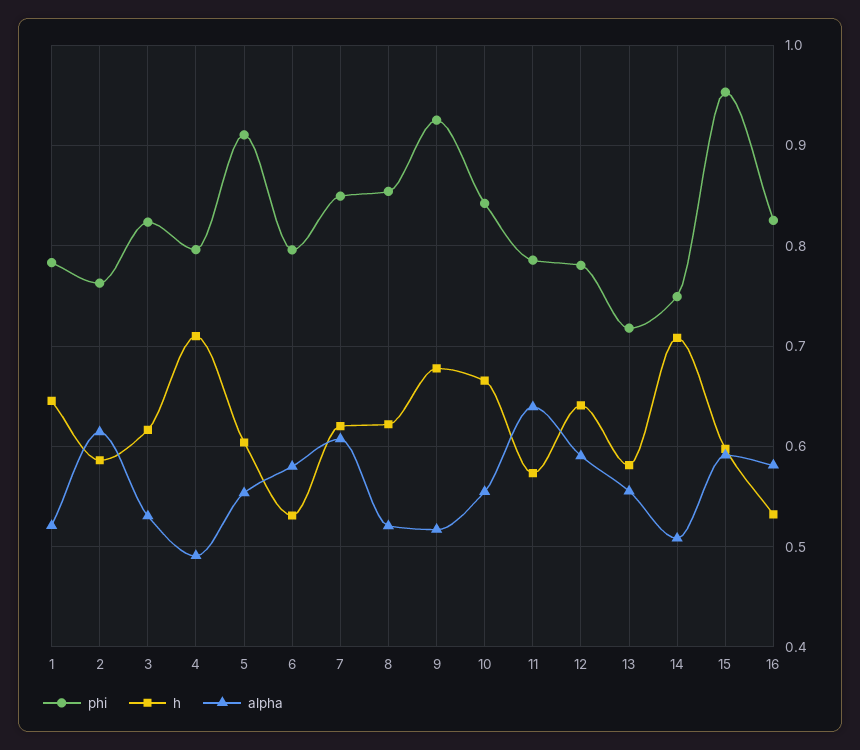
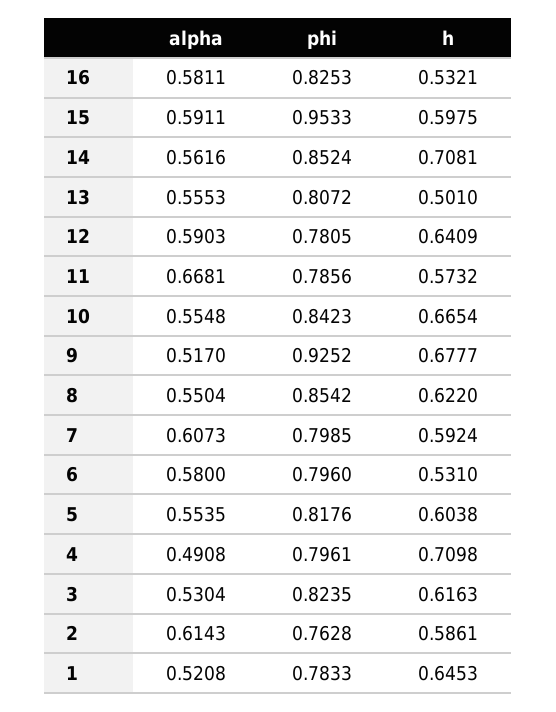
phi, 5: 0.91 -> 0.8176
phi, 7: 0.85 -> 0.7985
h, 7: 0.62 -> 0.5924
alpha, 8: 0.52 -> 0.5504
alpha, 11: 0.64 -> 0.6681
phi, 13: 0.72 -> 0.8072
h, 13: 0.58 -> 0.501
phi, 14: 0.75 -> 0.8524
alpha, 14: 0.51 -> 0.5616

